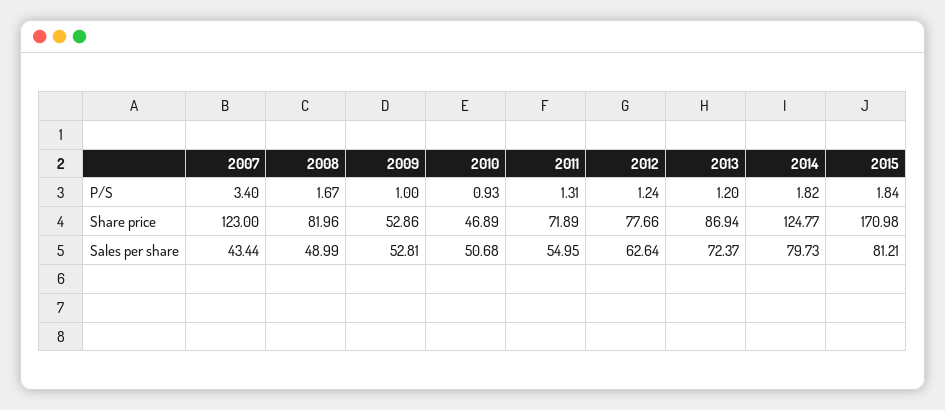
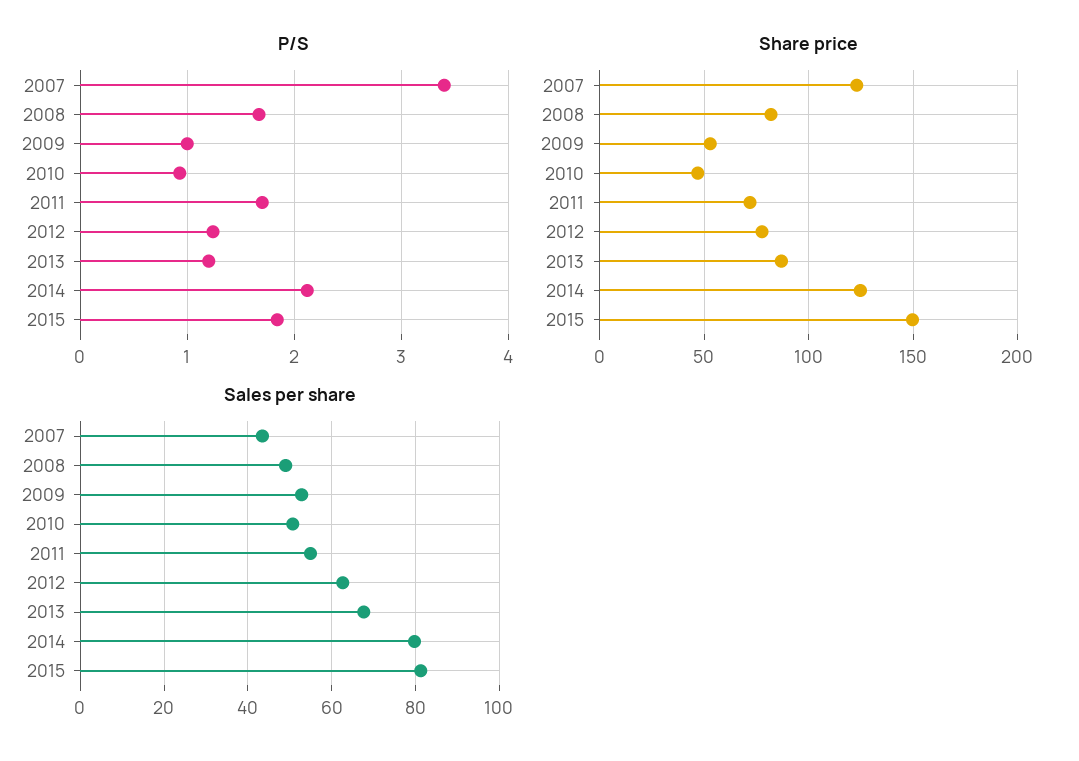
P/S, 2011: 1.31 -> 1.7
P/S, 2014: 1.82 -> 2.1
Share price, 2015: 170.98 -> 150
Sales per share, 2013: 72.37 -> 68

